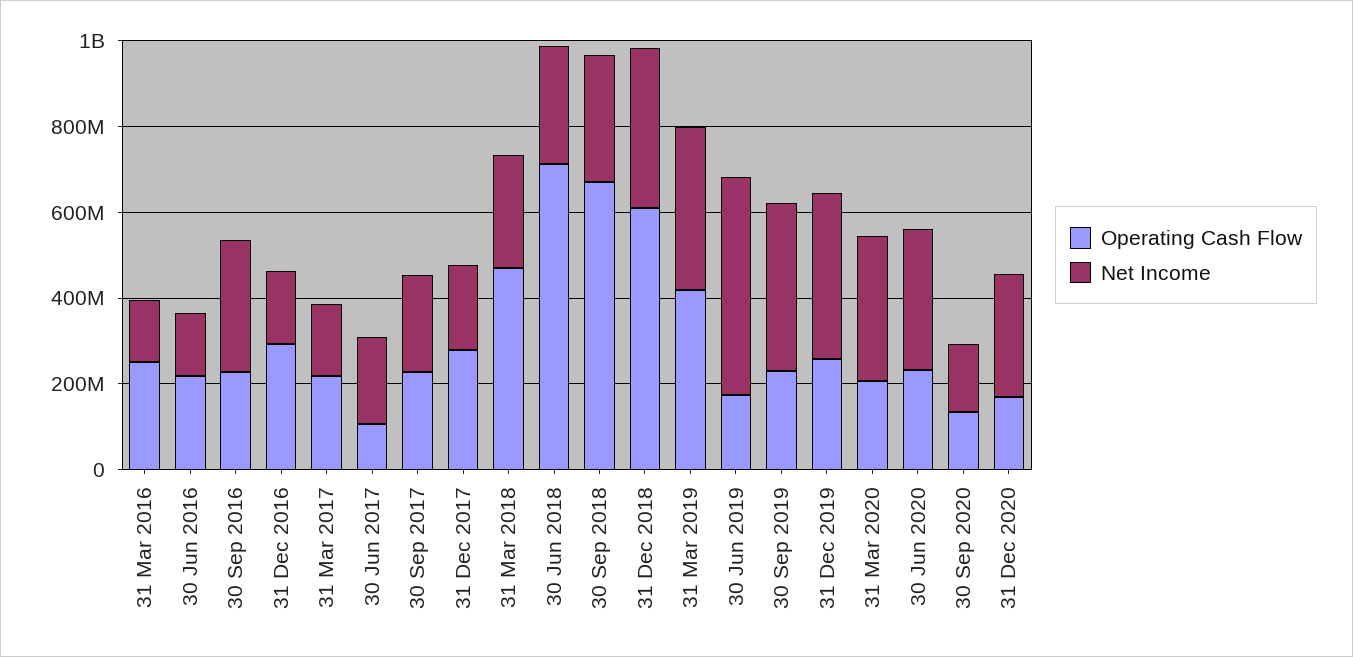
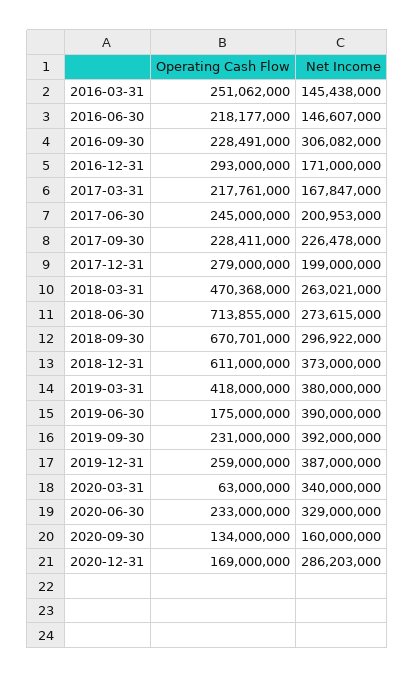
Operating Cash Flow, 30 Jun 2017: 100000000 -> 245000000
Net Income, 30 Jun 2019: 500000000 -> 390000000
Operating Cash Flow, 31 Mar 2020: 200000000 -> 63000000

